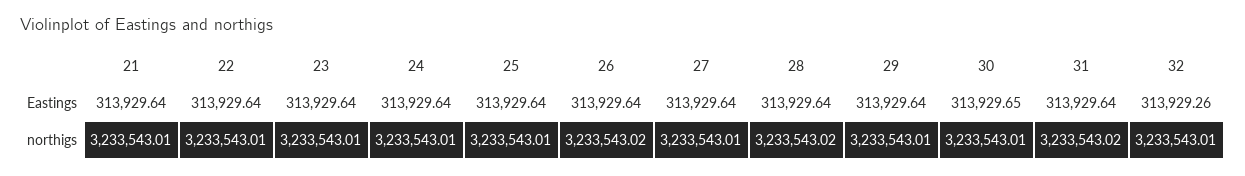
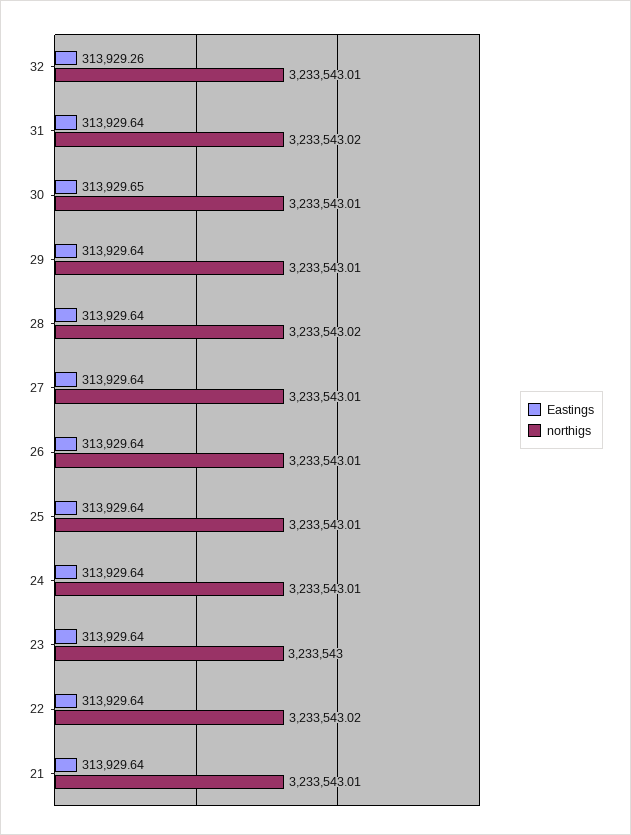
northigs, 22: 3233543.01 -> 3233543.02
northigs, 23: 3233543.01 -> 3233543
northigs, 26: 3233543.02 -> 3233543.01

